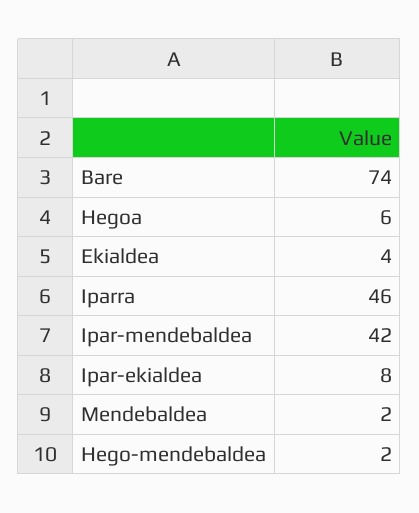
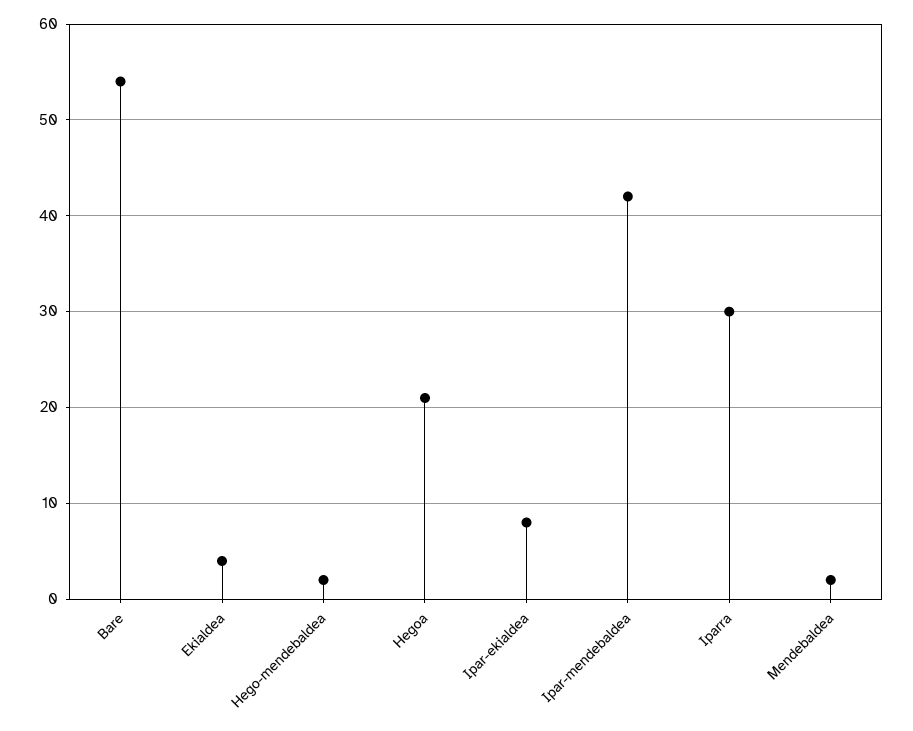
Bare: 74 -> 54
Hegoa: 6 -> 21
Iparra: 46 -> 30

